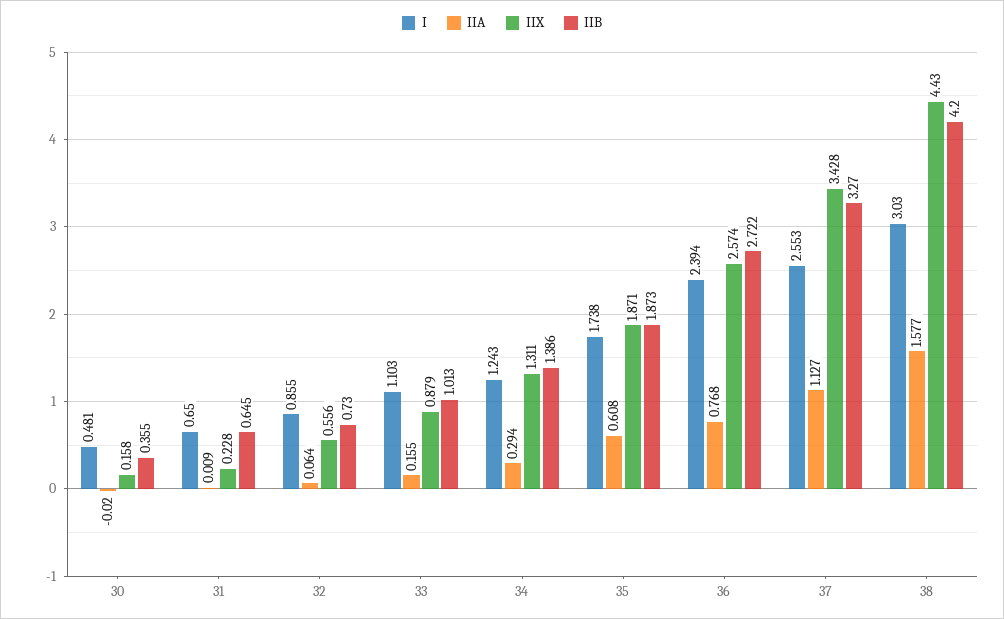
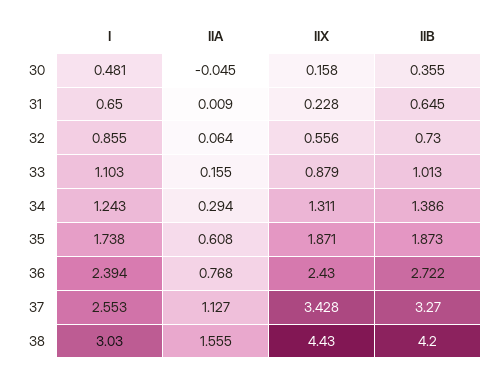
IIA, 30: -0.02 -> -0.045
IIX, 36: 2.574 -> 2.43
IIA, 38: 1.577 -> 1.555

